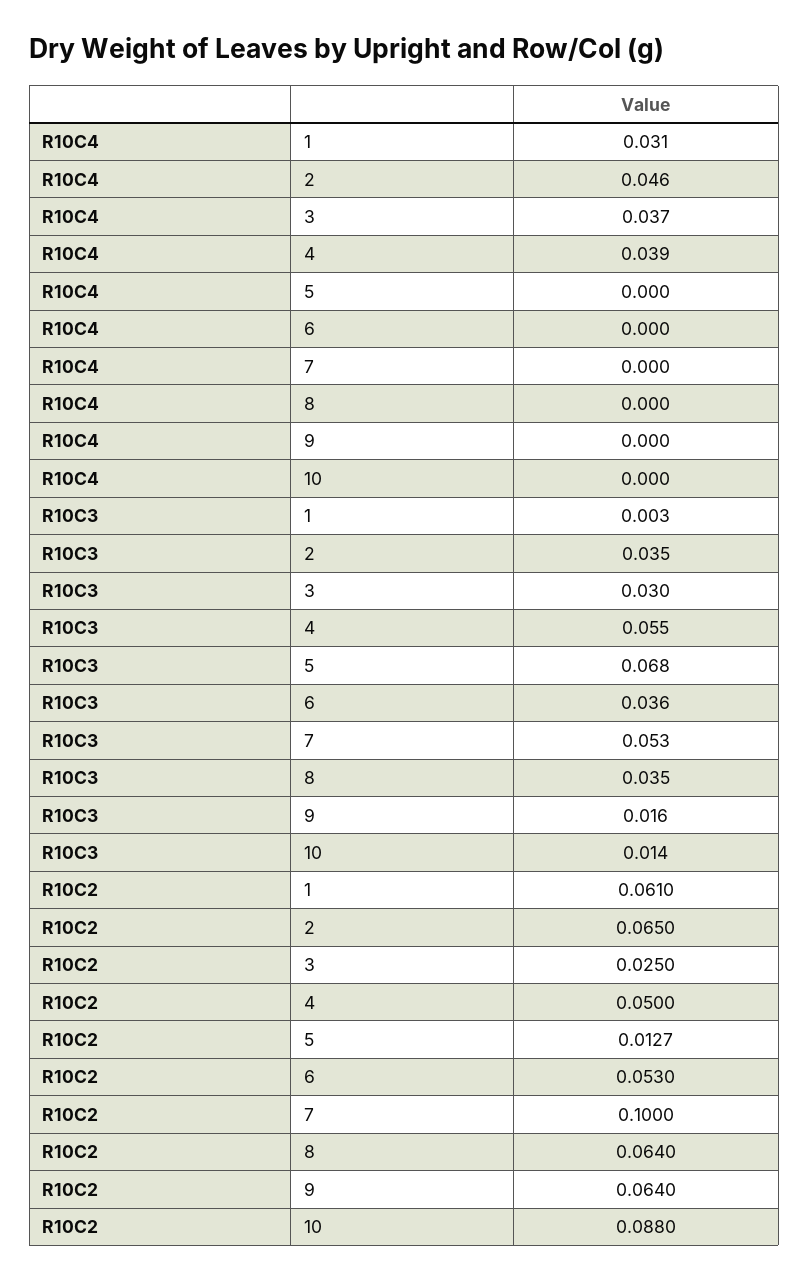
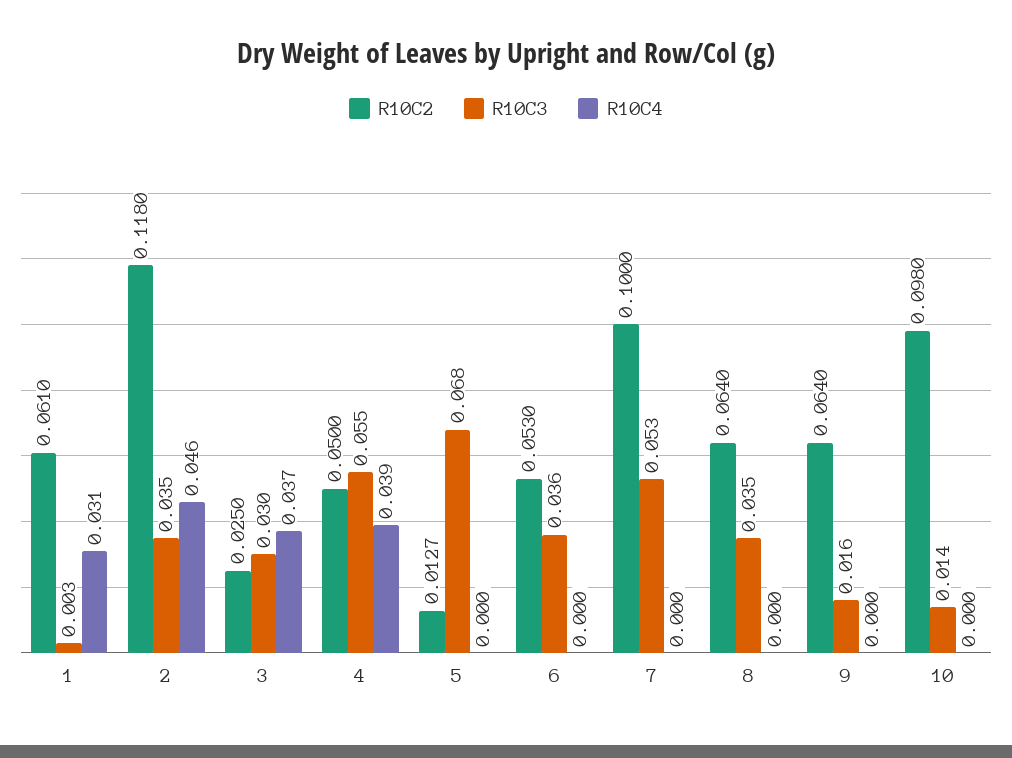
R10C2, 2: 0.065 -> 0.118
R10C2, 10: 0.088 -> 0.098

